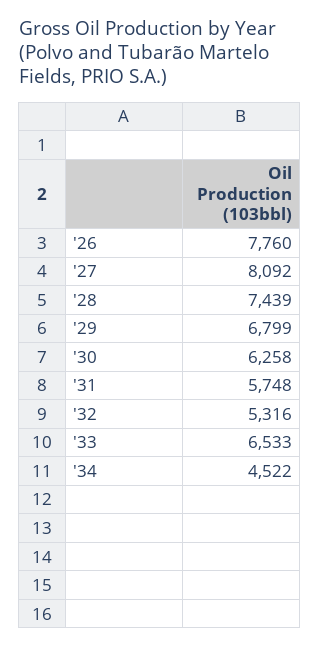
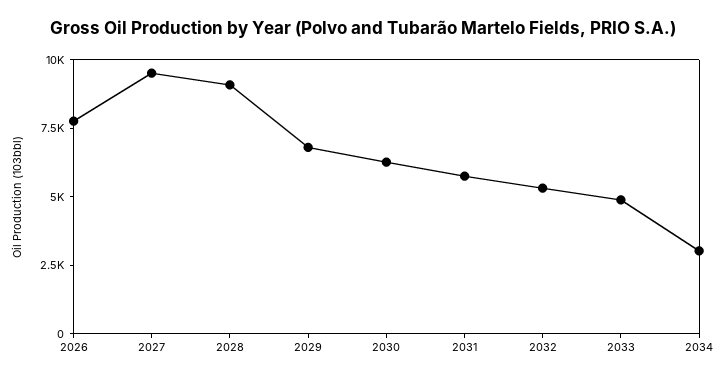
'27: 8092 -> 9500
'28: 7439 -> 9000
'33: 6533 -> 5000
'34: 4522 -> 3000

